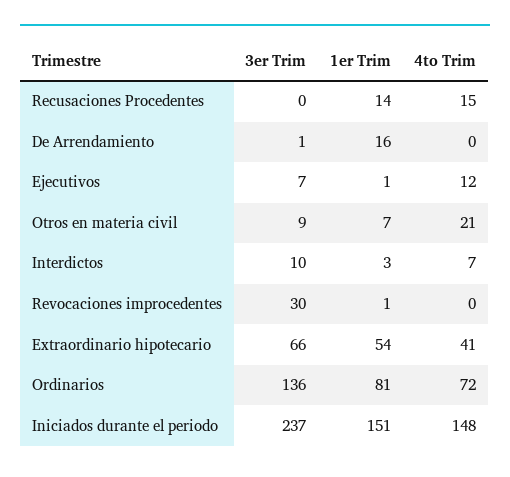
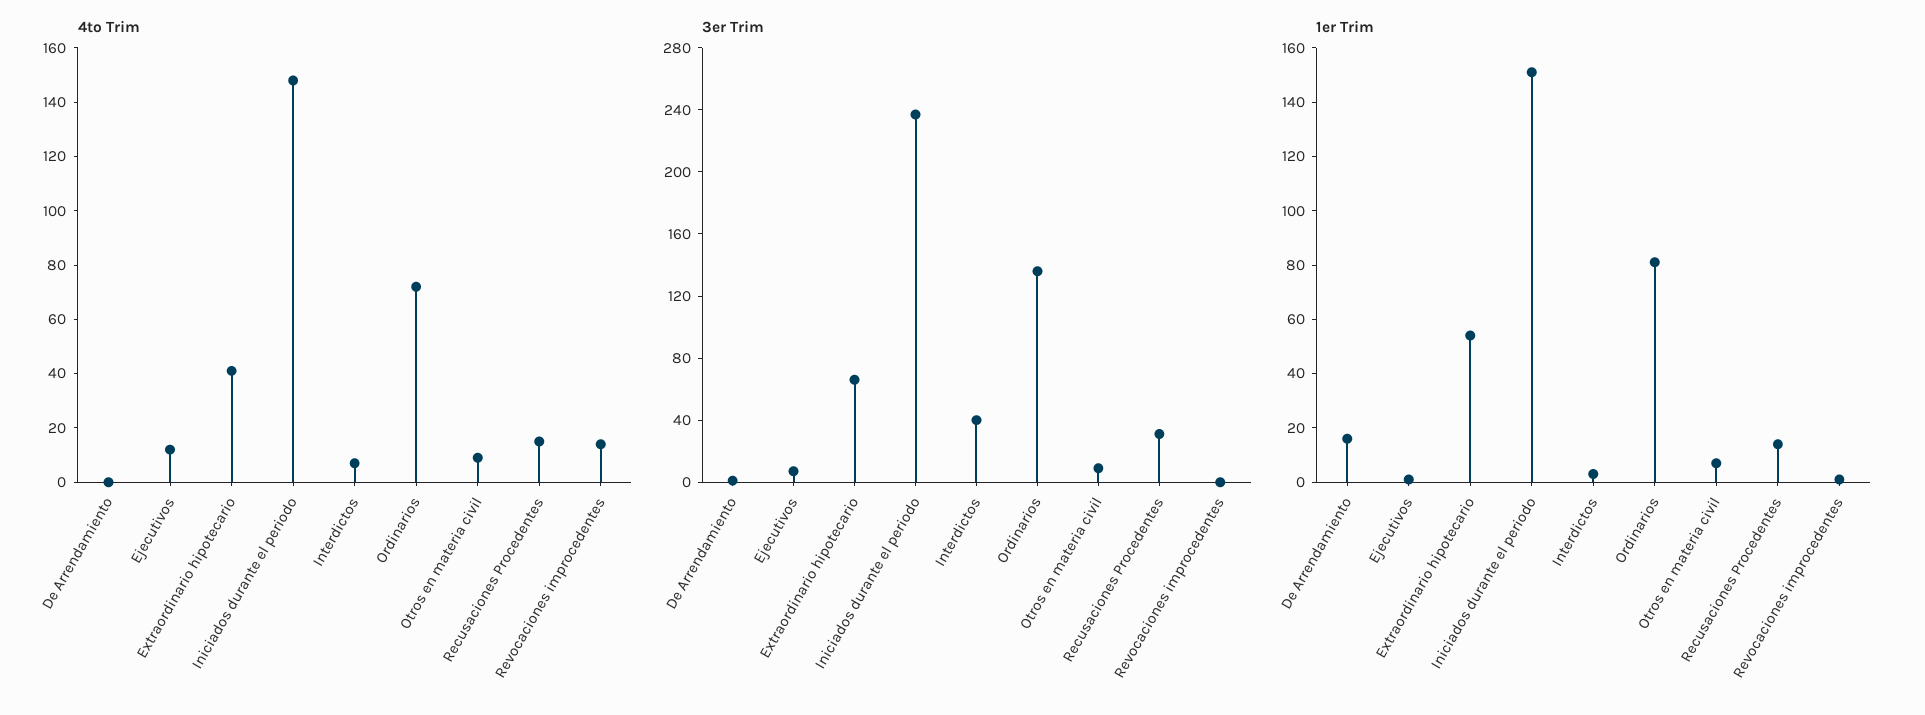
3er Trim, Recusaciones Procedentes: 0 -> 30
4to Trim, Otros en materia civil: 21 -> 10
3er Trim, Interdictos: 10 -> 40
3er Trim, Revocaciones improcedentes: 30 -> 0
4to Trim, Revocaciones improcedentes: 0 -> 15

